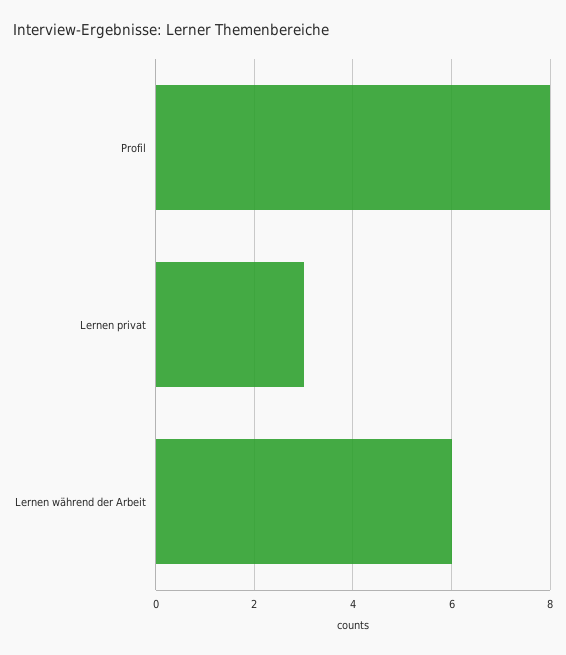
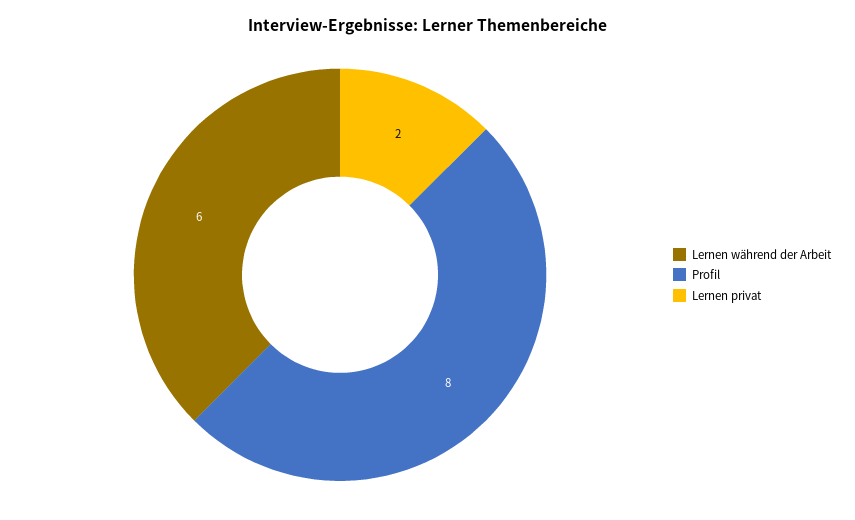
Lernen privat: 3 -> 2

